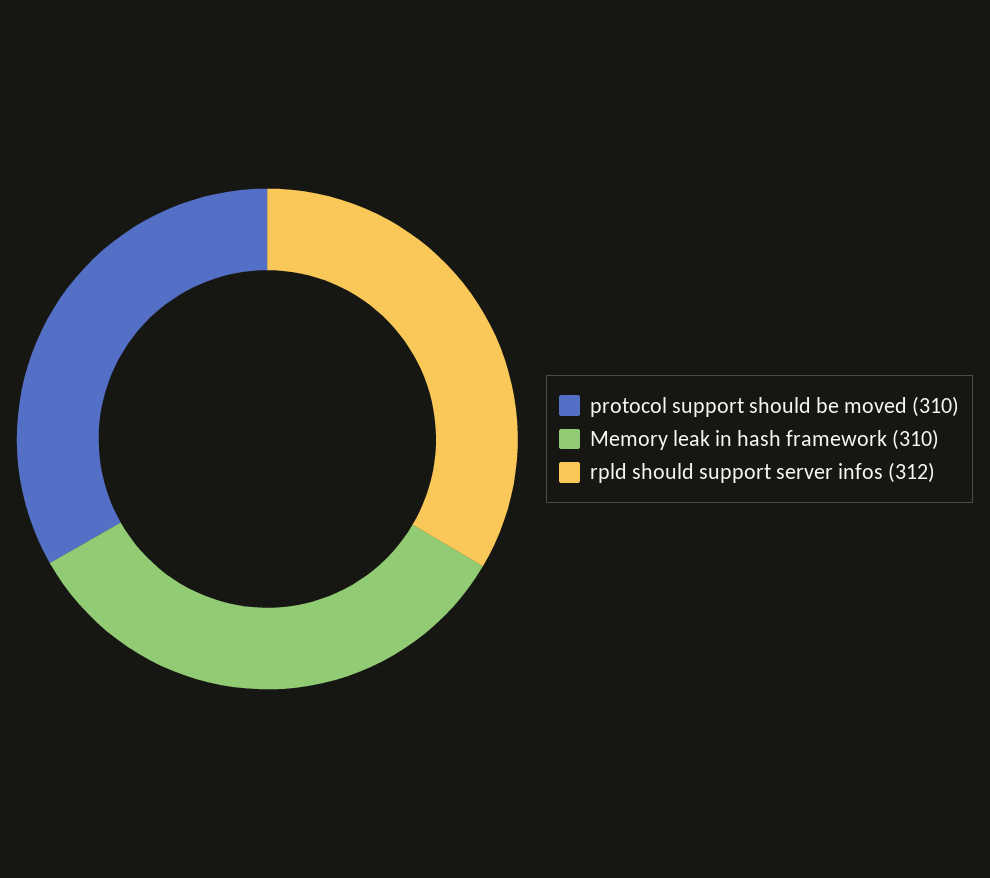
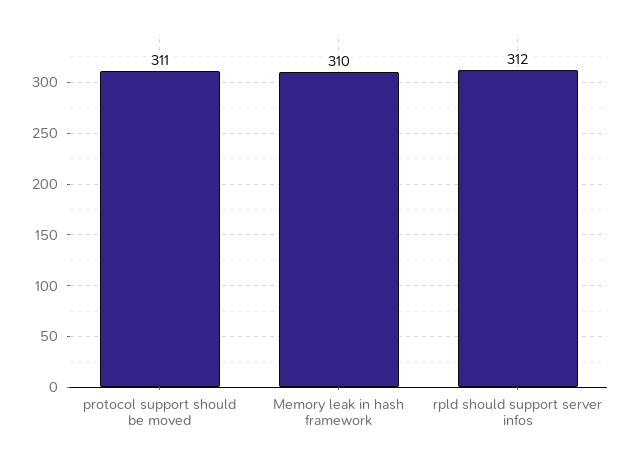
protocol support should be moved: 310 -> 311

